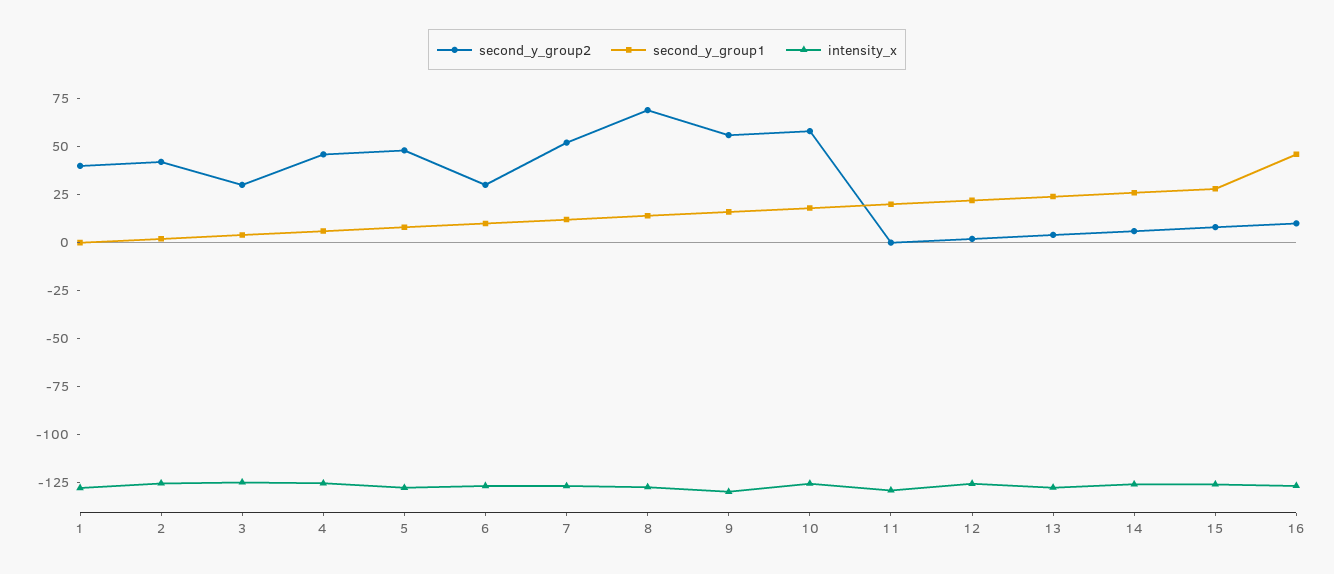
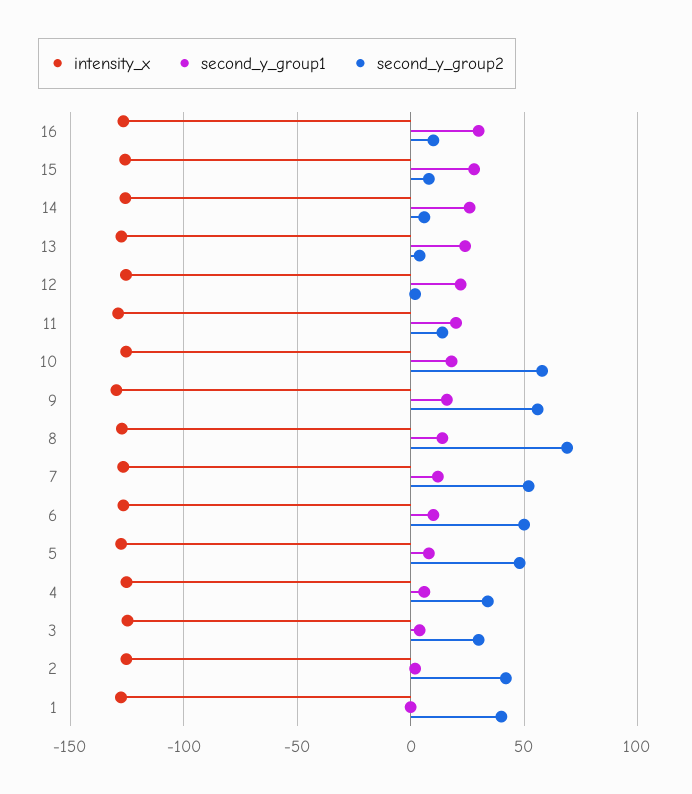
second_y_group2, 4: 45 -> 35
second_y_group2, 6: 30 -> 50
second_y_group2, 11: 0 -> 15
second_y_group1, 16: 45 -> 30

